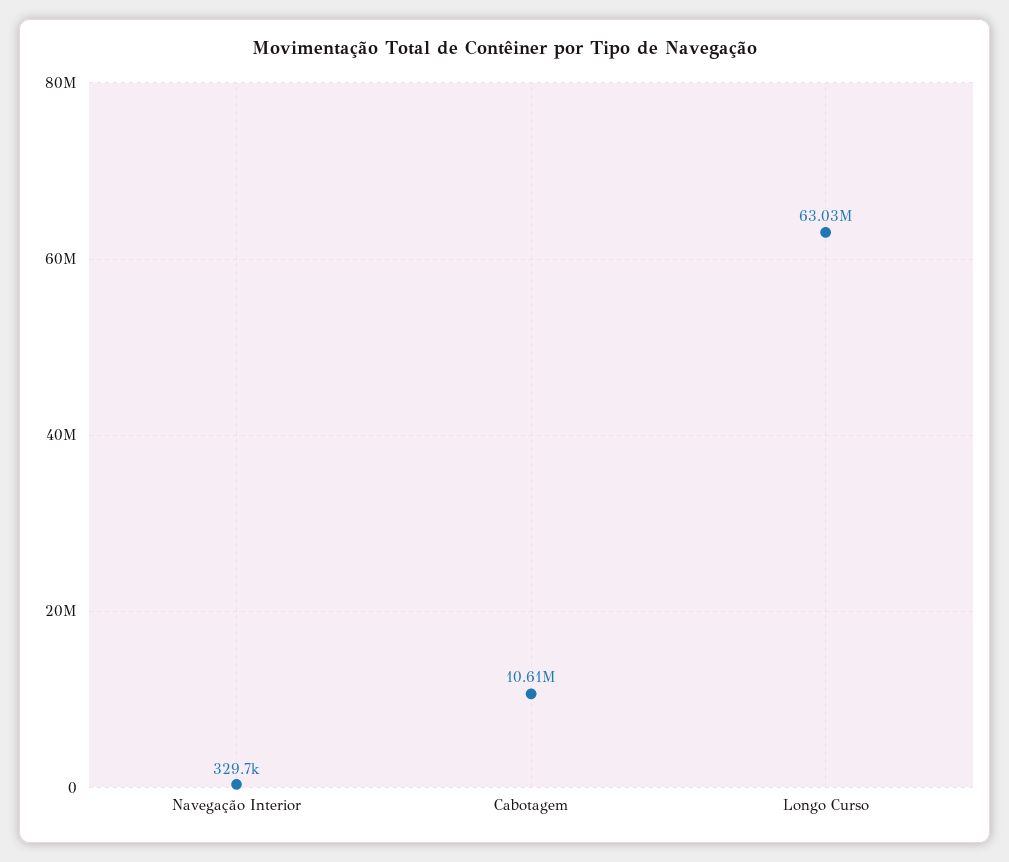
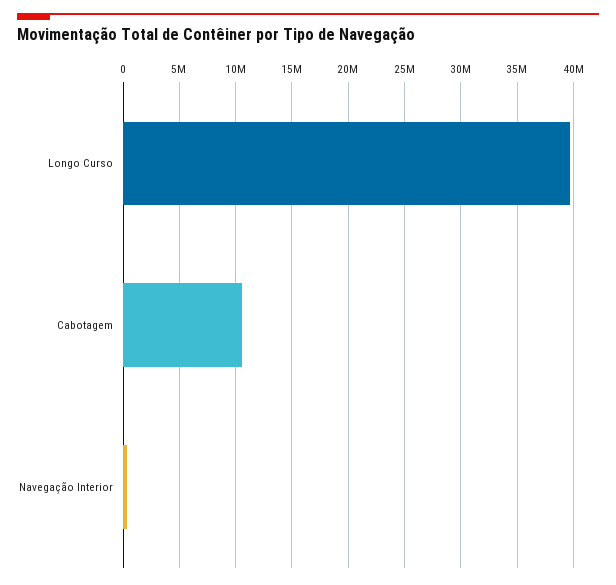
Longo Curso: 63030000 -> 40000000

